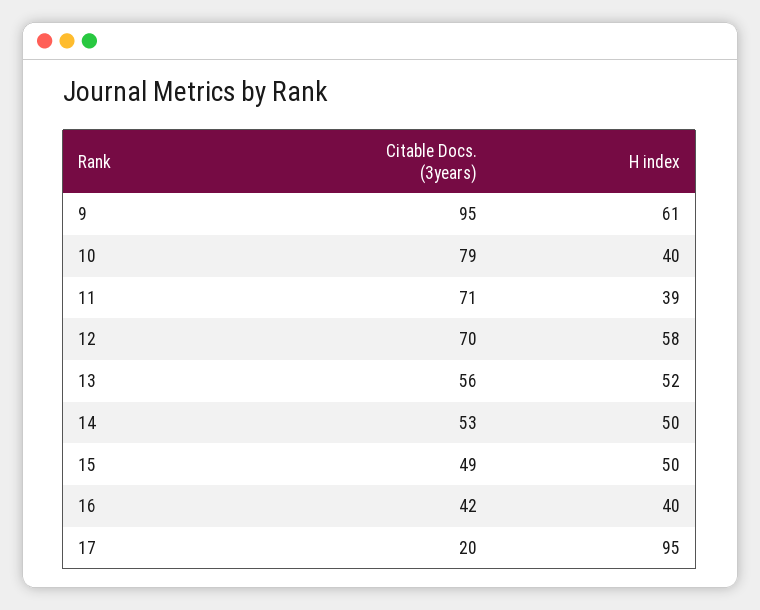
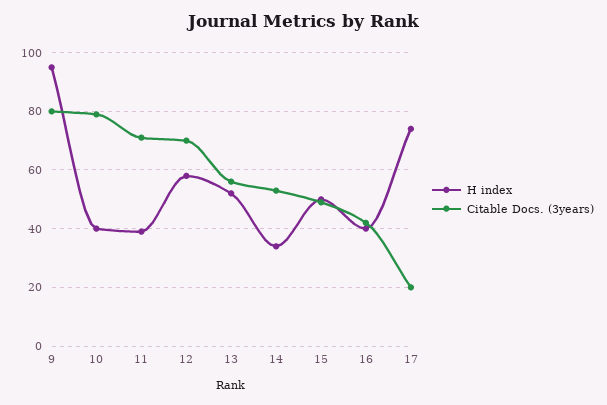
Citable Docs. (3years), 9: 95 -> 80
H index, 9: 61 -> 95
H index, 14: 50 -> 35
H index, 17: 95 -> 75

